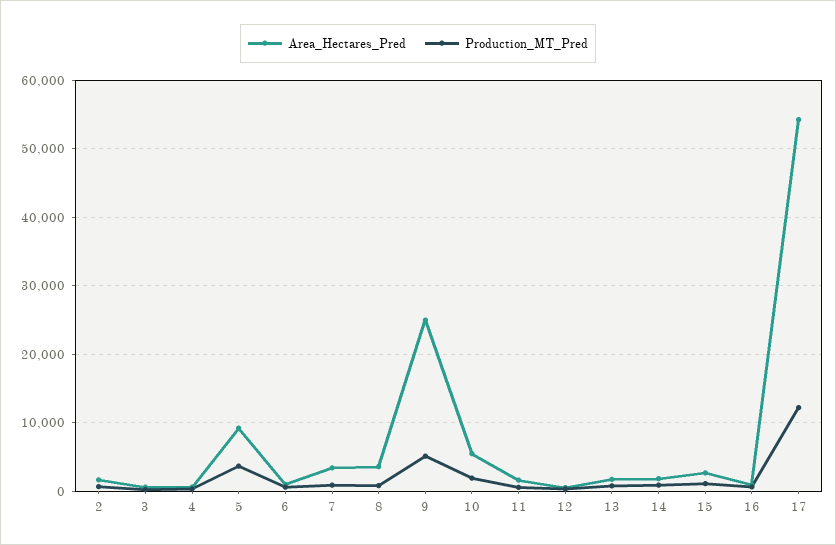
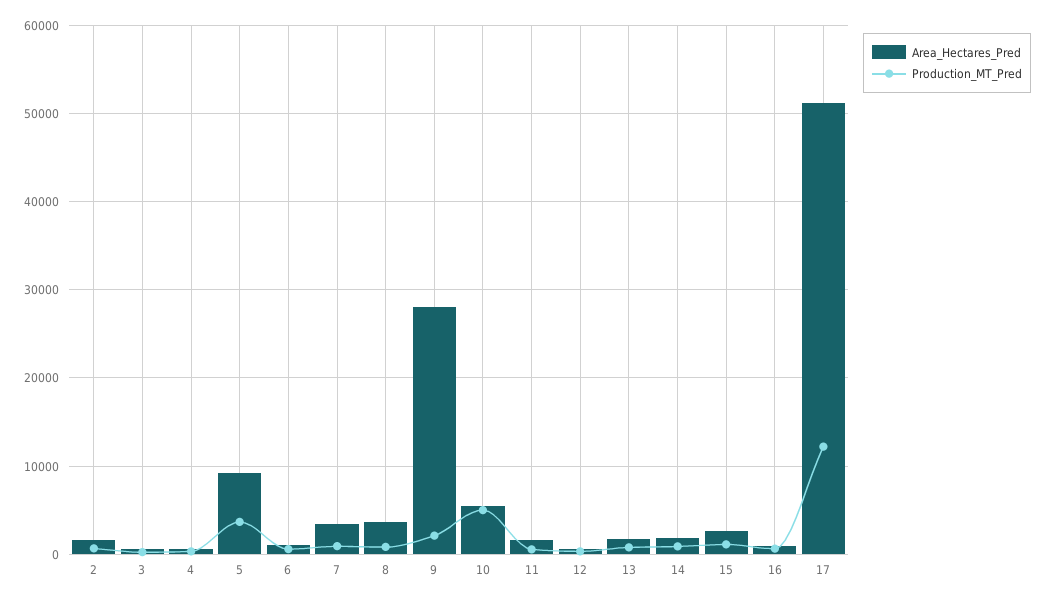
Area_Hectares_Pred, 9: 25000 -> 28000
Production_MT_Pred, 9: 5000 -> 2000
Production_MT_Pred, 10: 2000 -> 5000
Area_Hectares_Pred, 17: 54000 -> 51000

